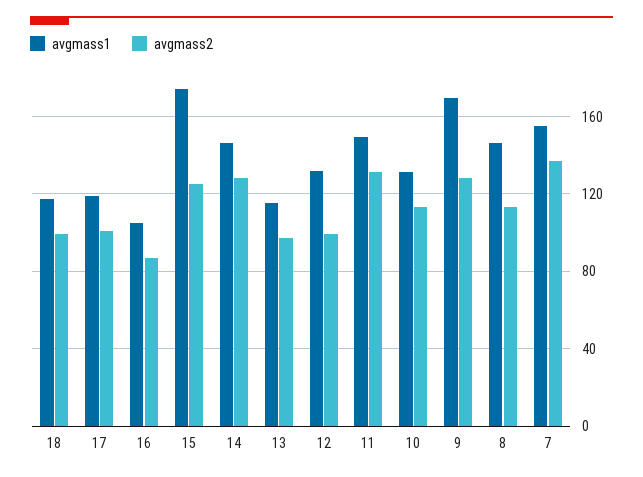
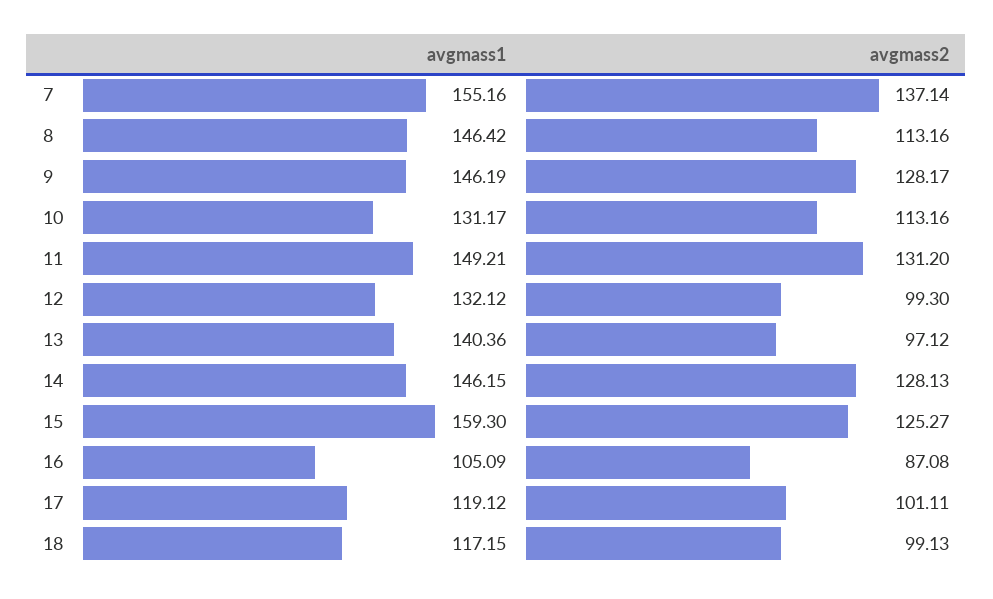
avgmass1, 15: 175 -> 159.3
avgmass1, 13: 115 -> 140.36
avgmass1, 9: 170 -> 146.19

